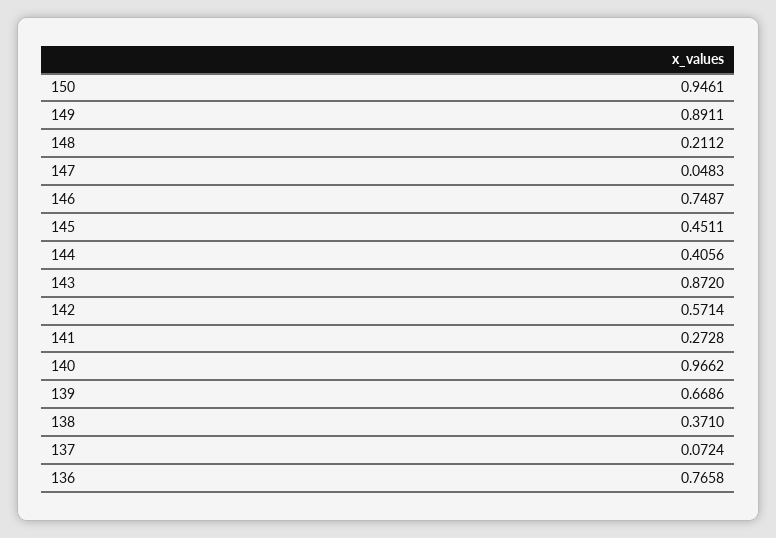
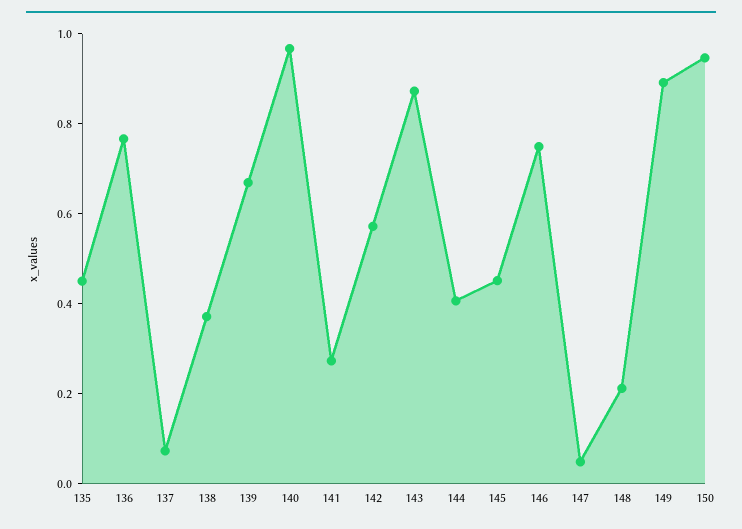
135: none -> 0.45

